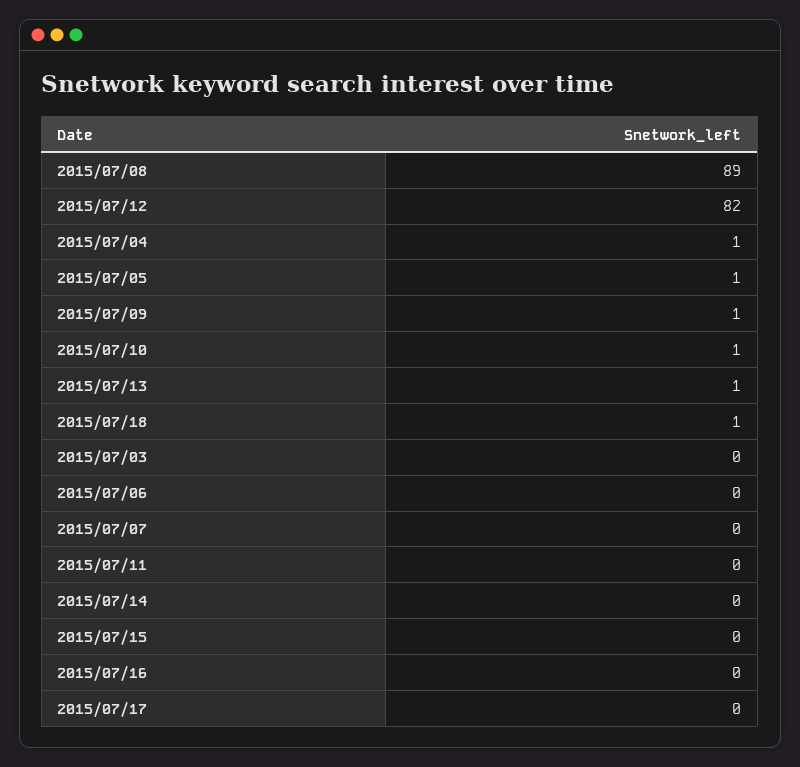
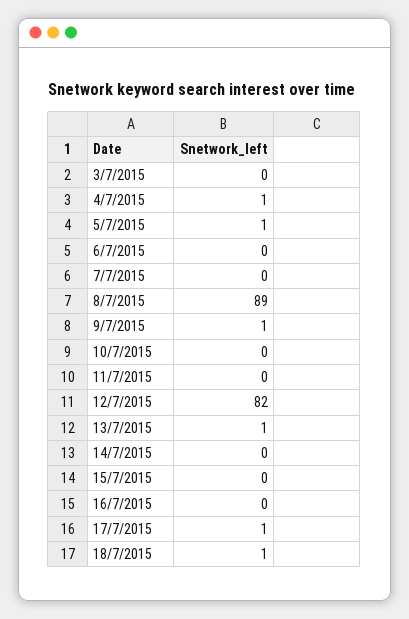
2015/07/10: 1 -> 0
2015/07/17: 0 -> 1

